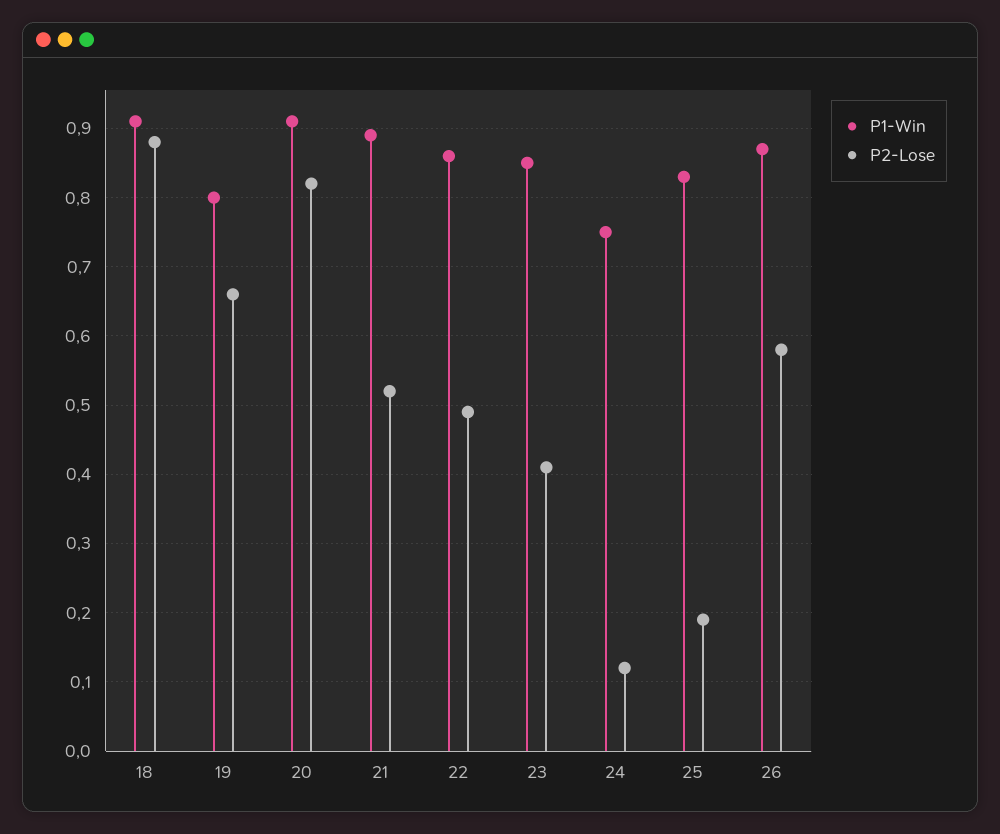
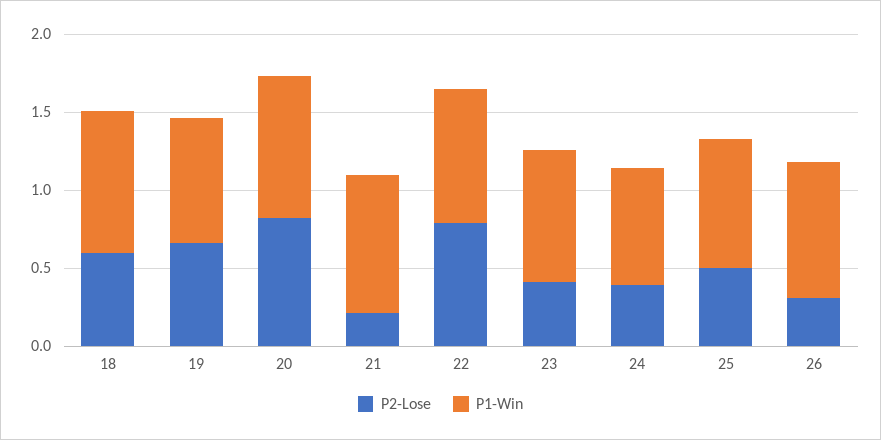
P2-Lose, 18: 0.88 -> 0.6
P2-Lose, 21: 0.52 -> 0.2
P2-Lose, 22: 0.49 -> 0.8
P2-Lose, 24: 0.12 -> 0.4
P2-Lose, 25: 0.19 -> 0.5
P2-Lose, 26: 0.58 -> 0.3

